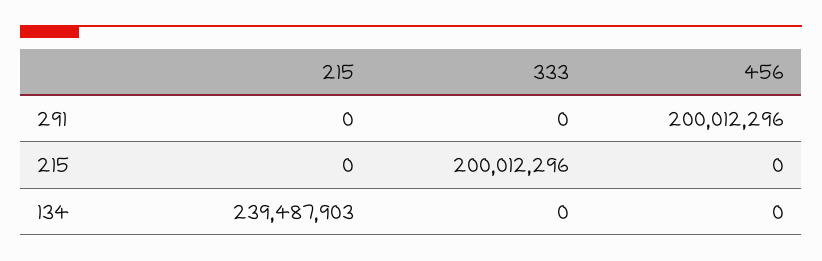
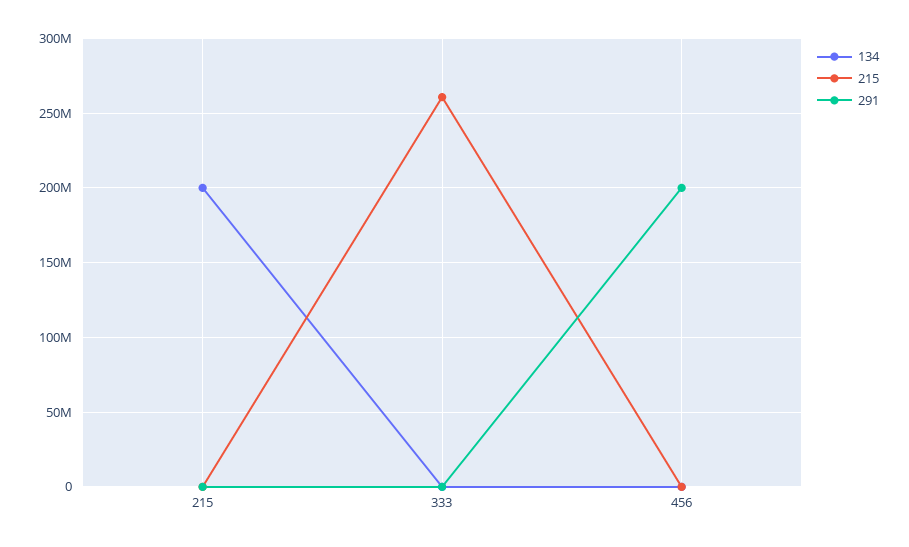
215, 333: 200012296 -> 260000000
134, 215: 239487903 -> 200000000

